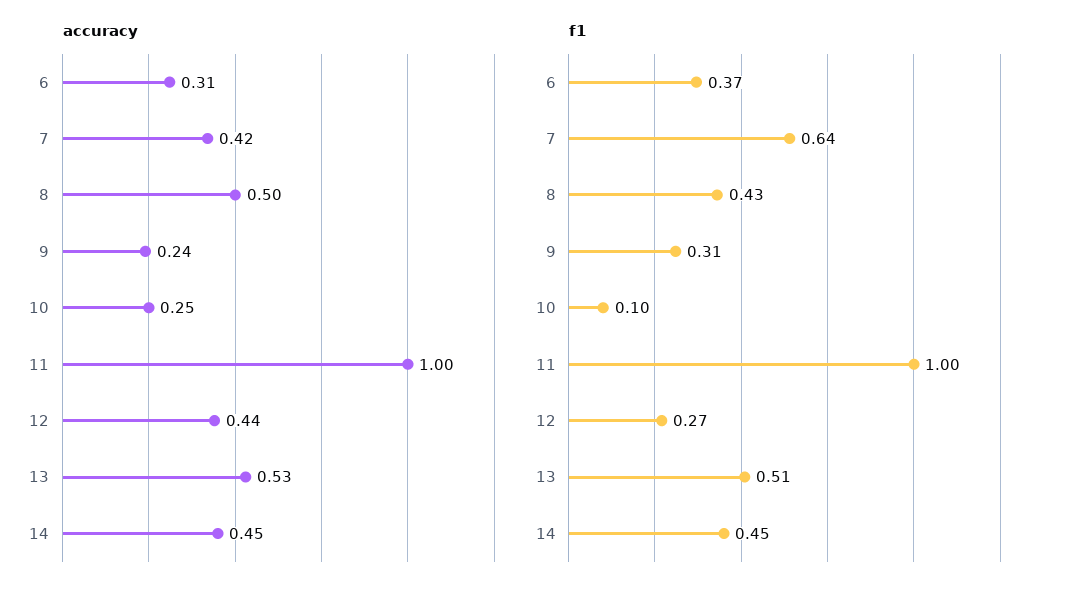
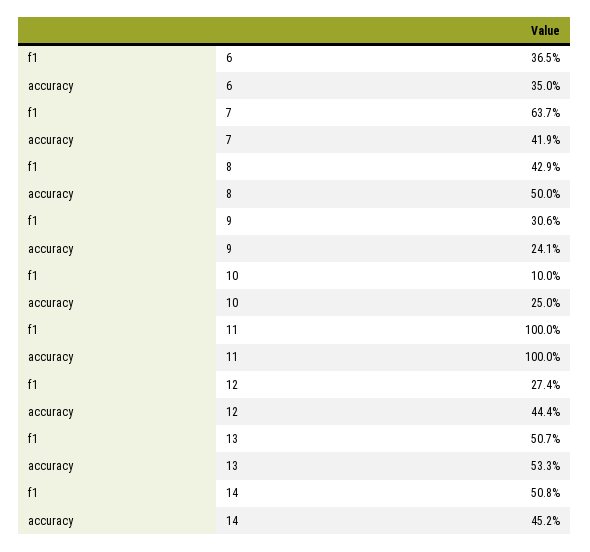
accuracy, 6: 0.31 -> 0.35
f1, 14: 0.45 -> 0.508

